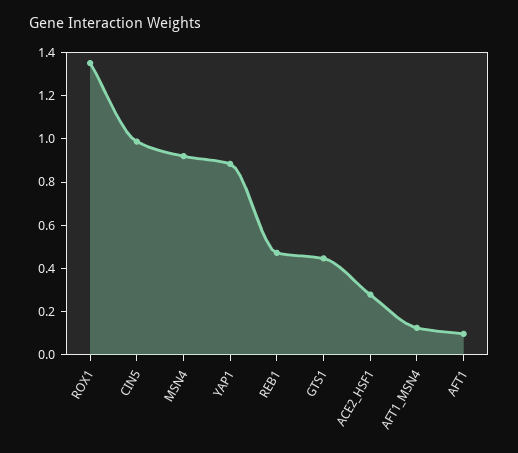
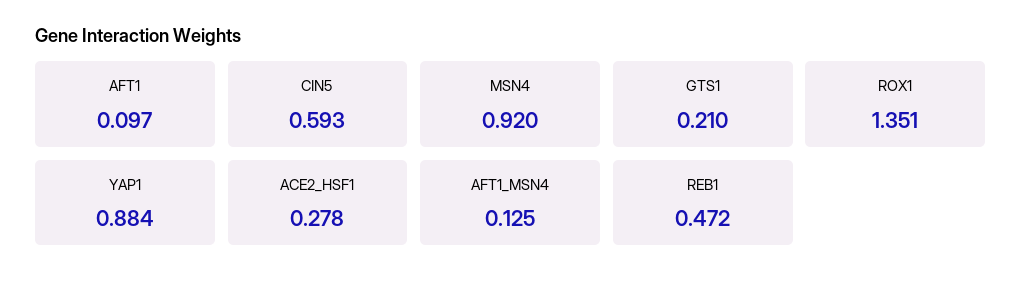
CIN5: 1 -> 0.593
GTS1: 0.45 -> 0.21

